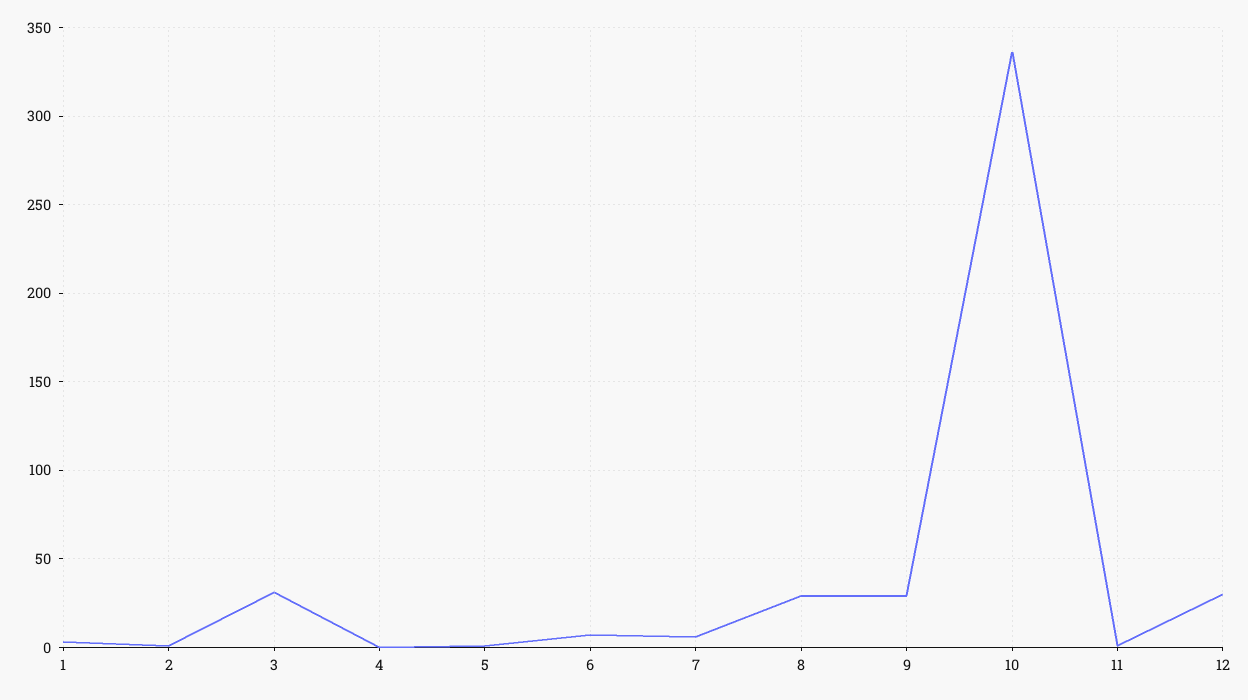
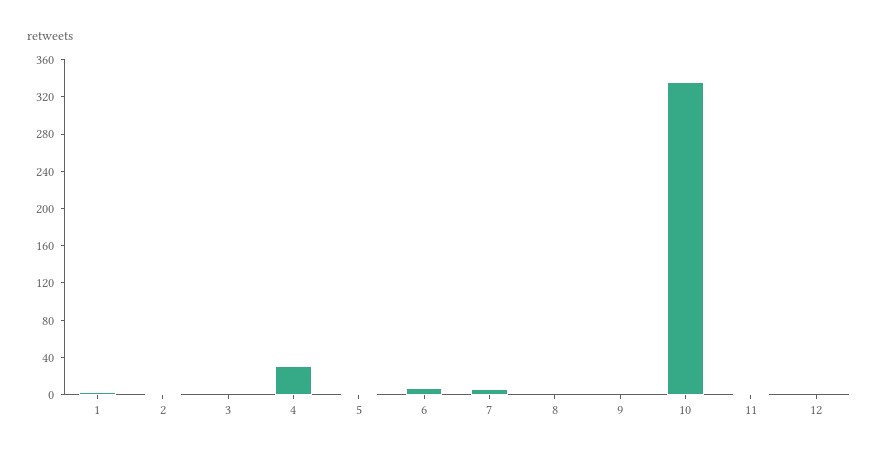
3: 30 -> 0
4: 0 -> 30
8: 30 -> 0
9: 30 -> 0
12: 30 -> 0

